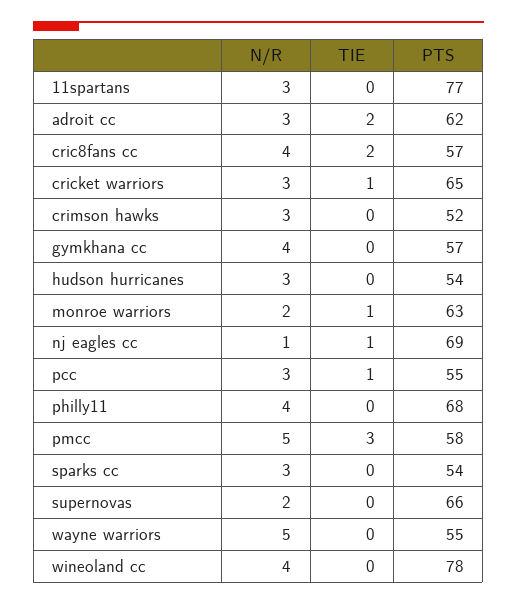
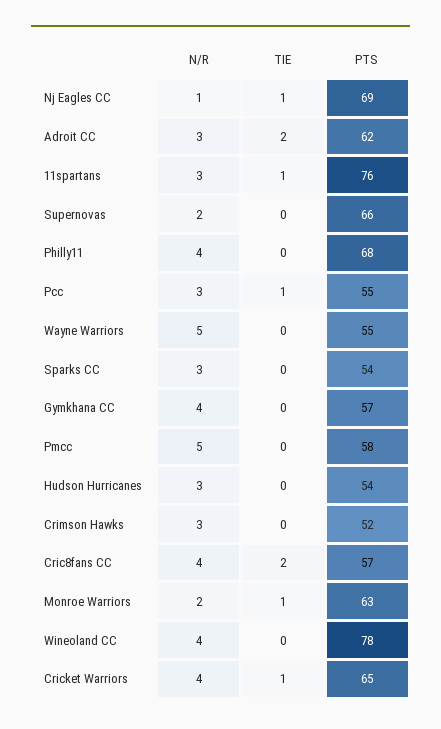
TIE, 11spartans: 0 -> 1
PTS, 11spartans: 77 -> 76
N/R, cricket warriors: 3 -> 4
TIE, pmcc: 3 -> 0

